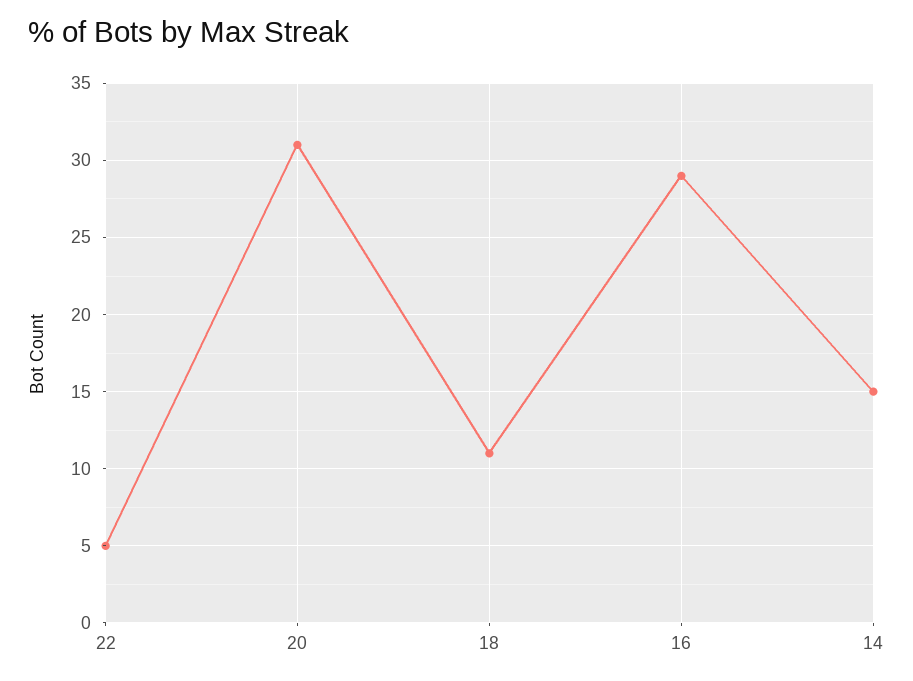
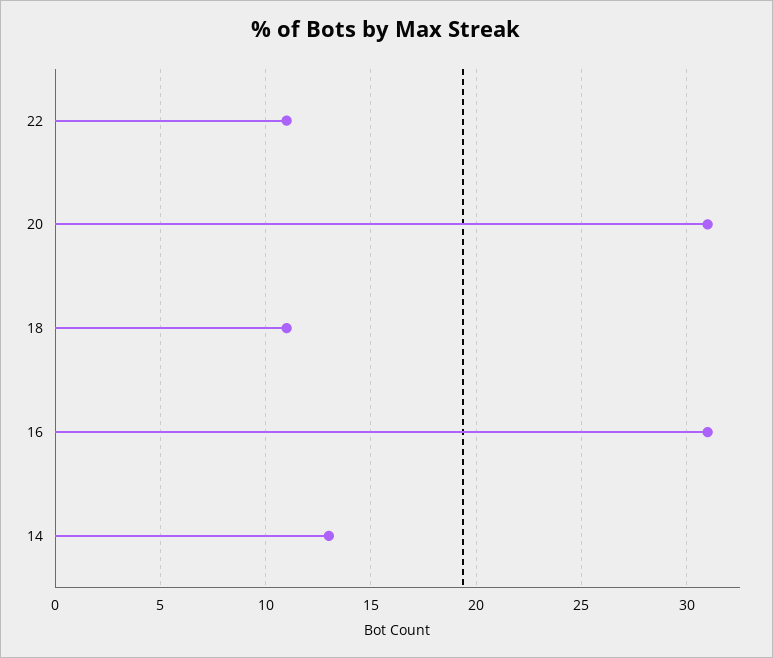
22: 5 -> 11
16: 29 -> 31
14: 15 -> 13

